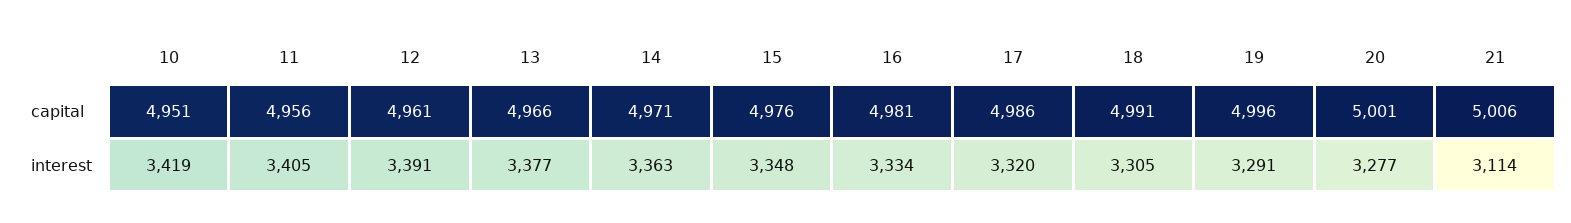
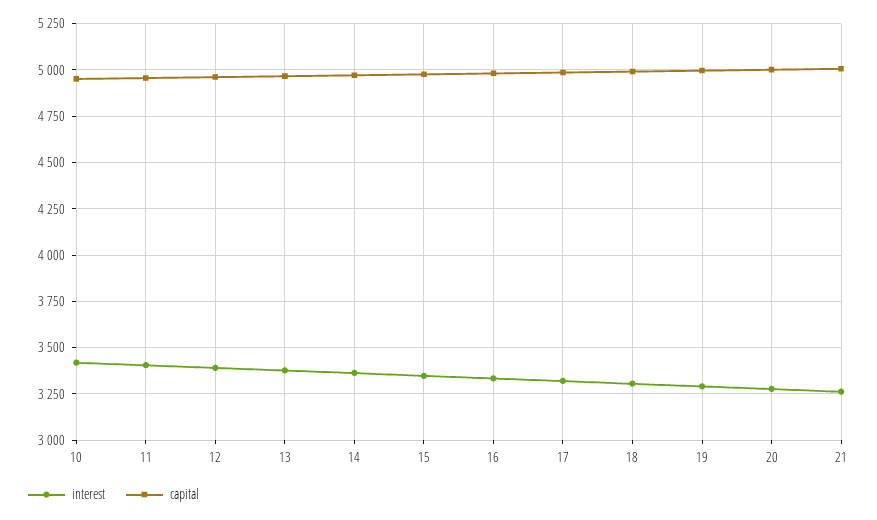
interest, 21: 3114 -> 3250

